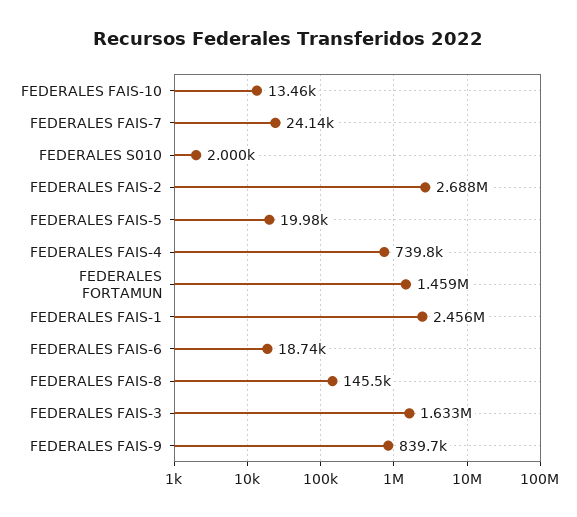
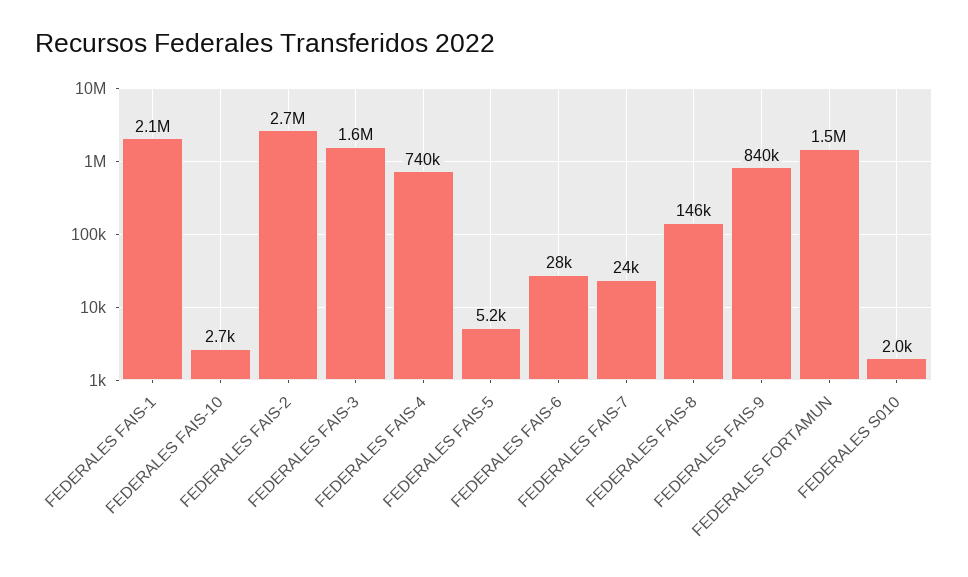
FEDERALES FAIS-10: 13460 -> 2700
FEDERALES FAIS-5: 19980 -> 5200
FEDERALES FAIS-1: 2456000 -> 2100000
FEDERALES FAIS-6: 18740 -> 28000

